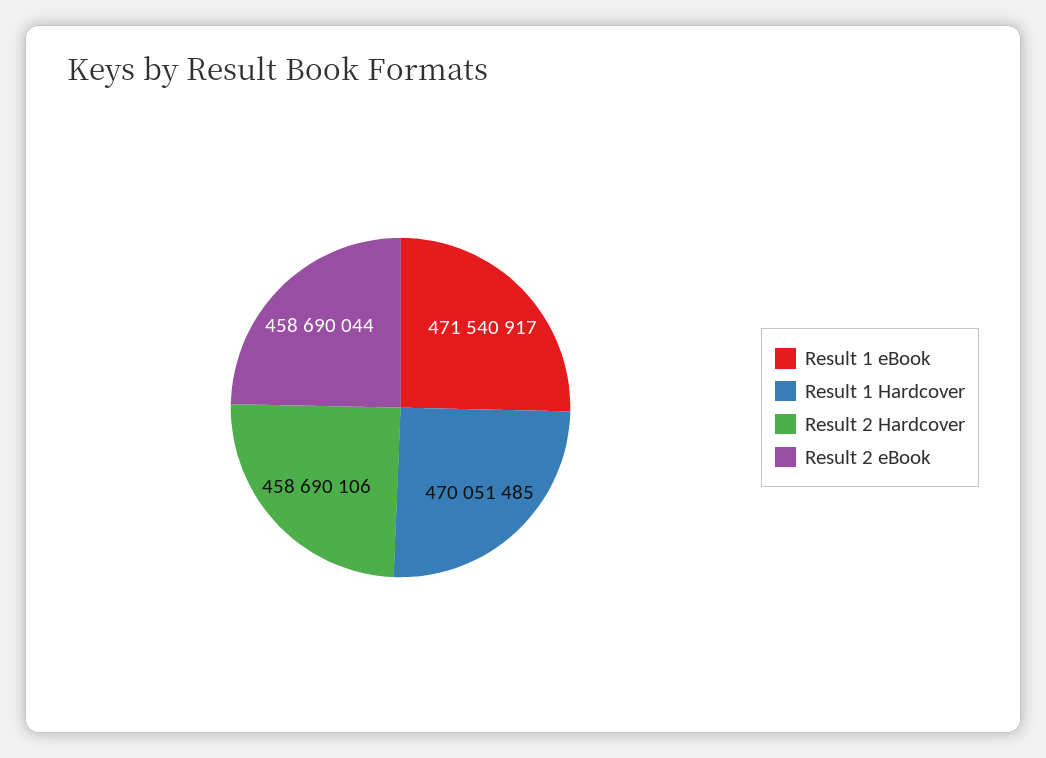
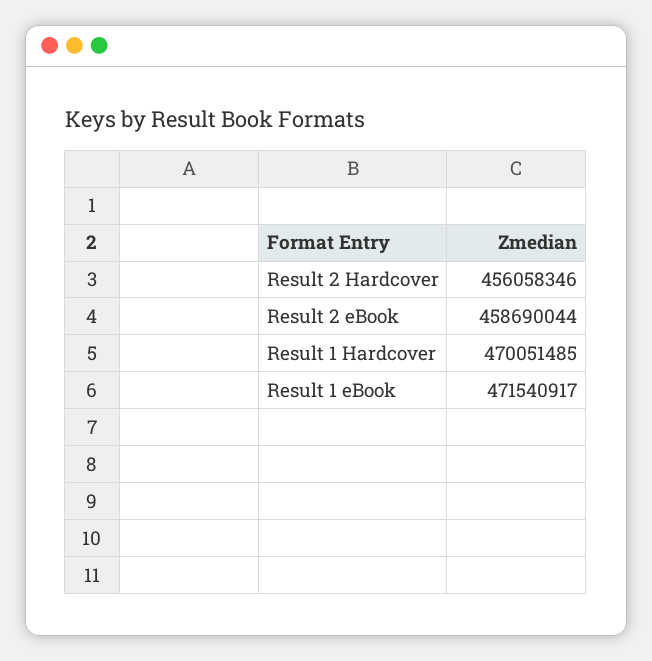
Result 2 Hardcover: 458690106 -> 456058346

